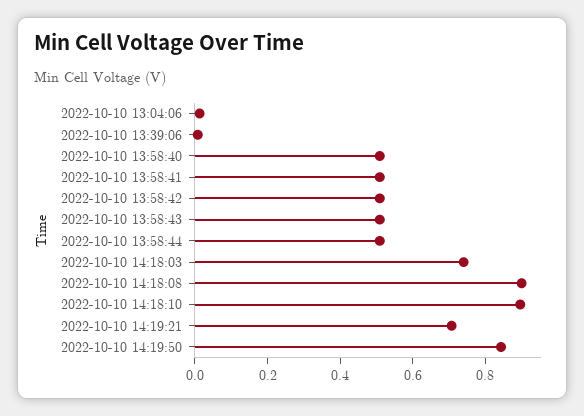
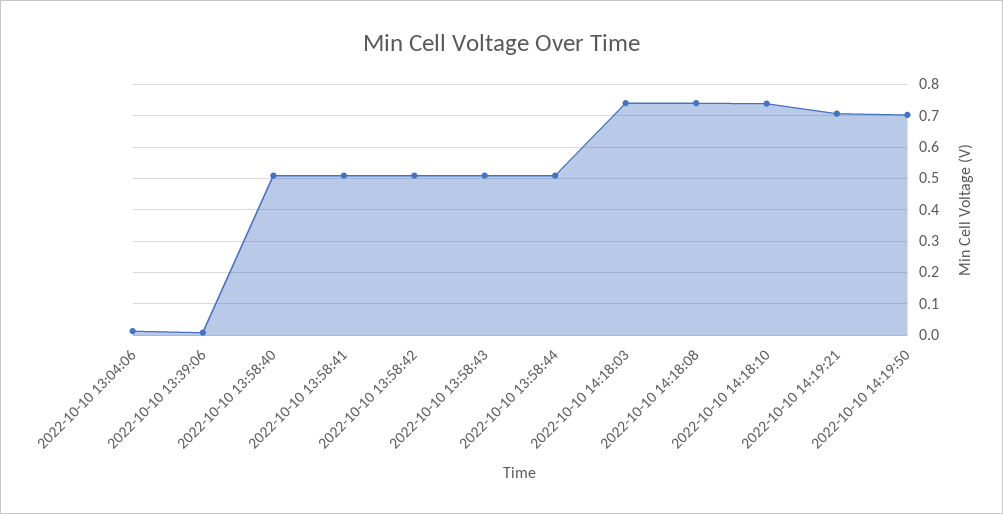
2022-10-10 14:18:08: 0.9 -> 0.74
2022-10-10 14:18:10: 0.9 -> 0.74
2022-10-10 14:19:50: 0.85 -> 0.7

